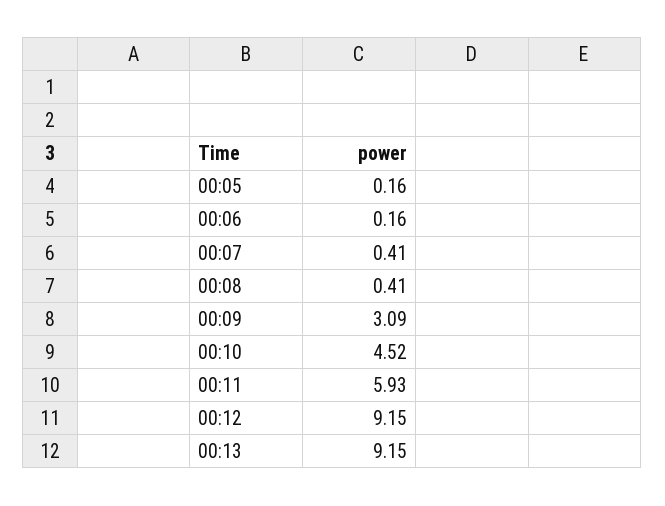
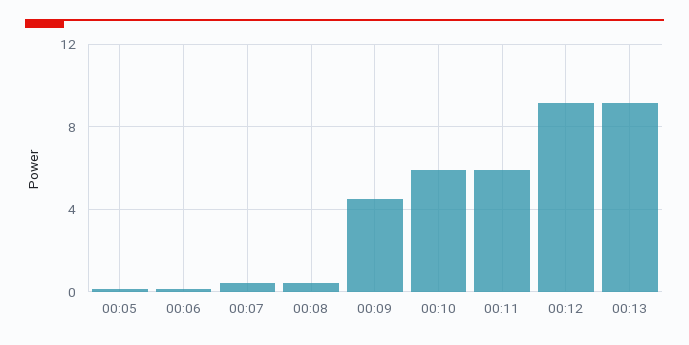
00:09: 3.09 -> 4.5
00:10: 4.52 -> 6

